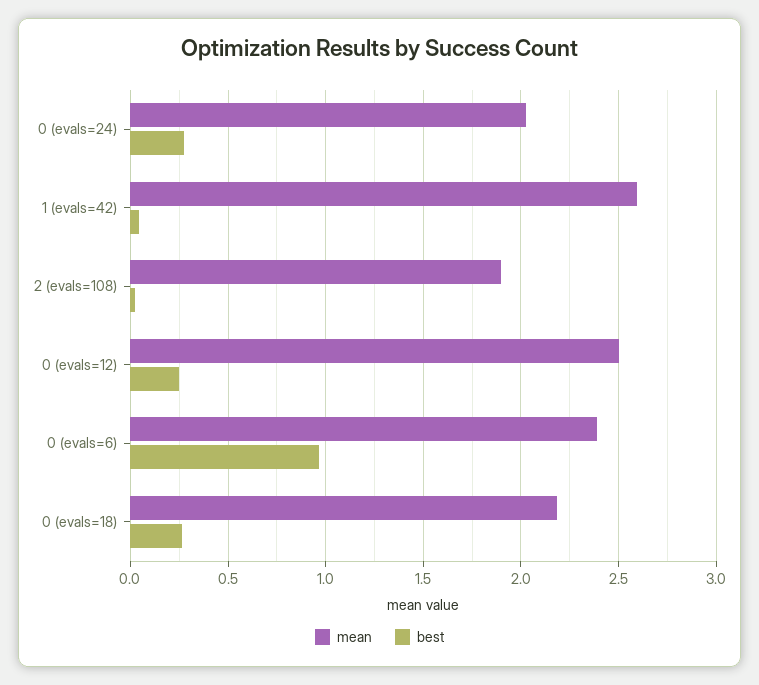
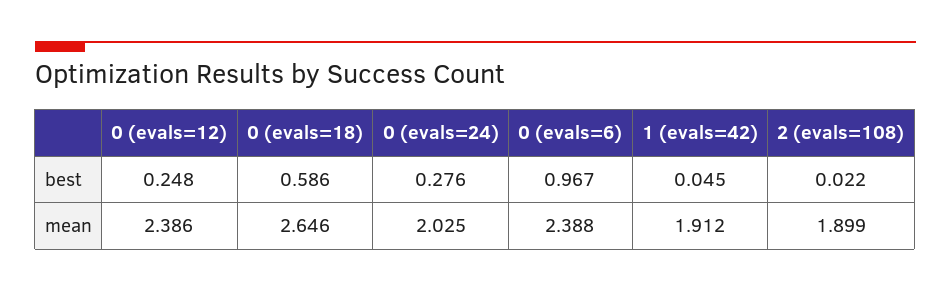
mean, 1 (evals=42): 2.6 -> 1.912
mean, 0 (evals=12): 2.5 -> 2.386
mean, 0 (evals=18): 2.2 -> 2.646
best, 0 (evals=18): 0.25 -> 0.586

